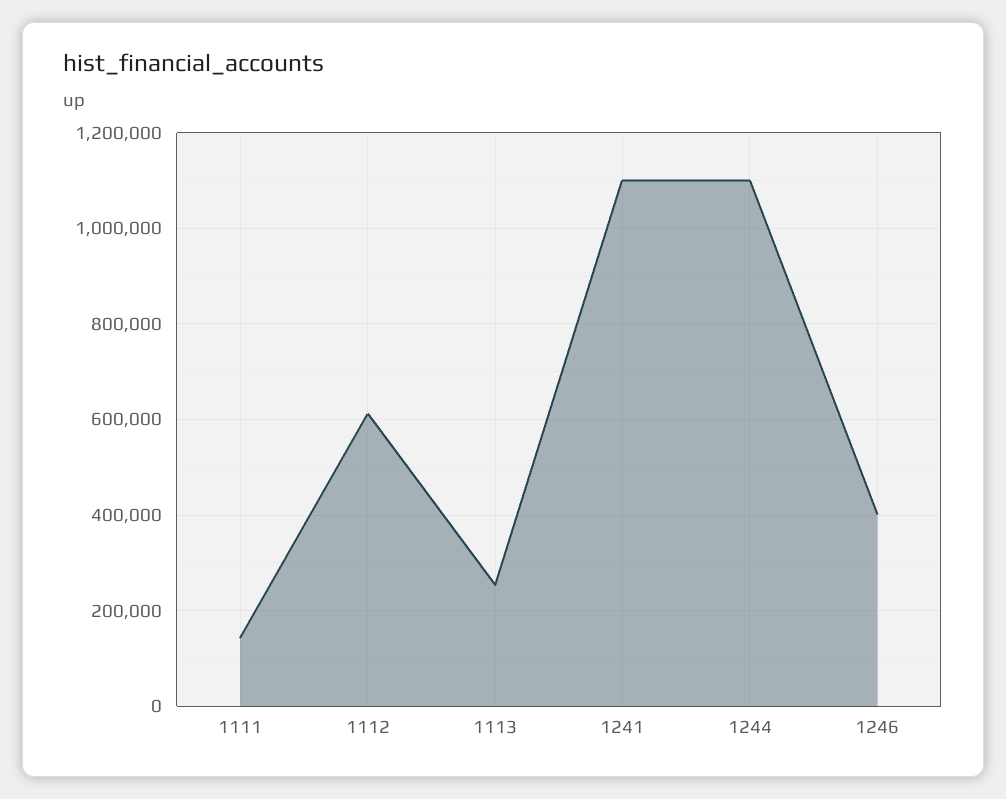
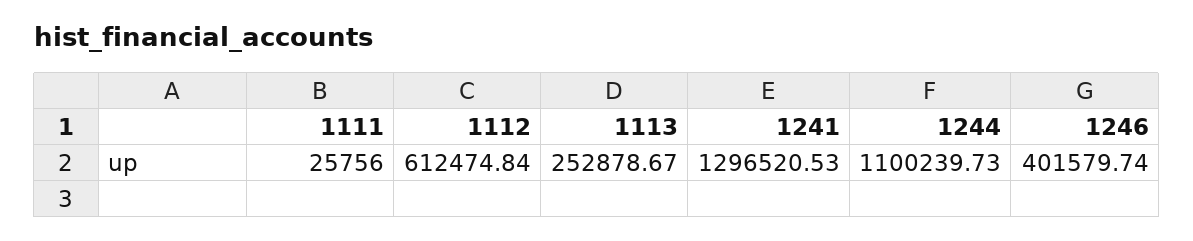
1111: 140000 -> 25756
1241: 1100000 -> 1296520.53

